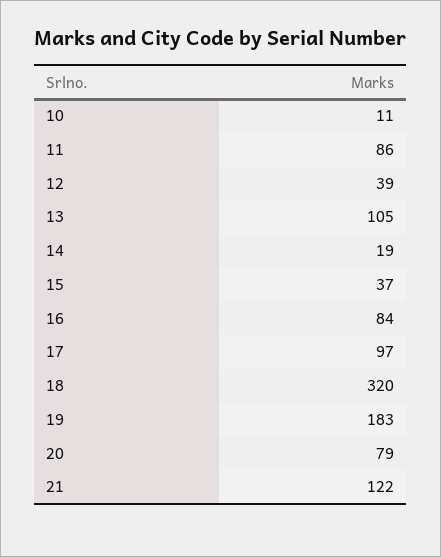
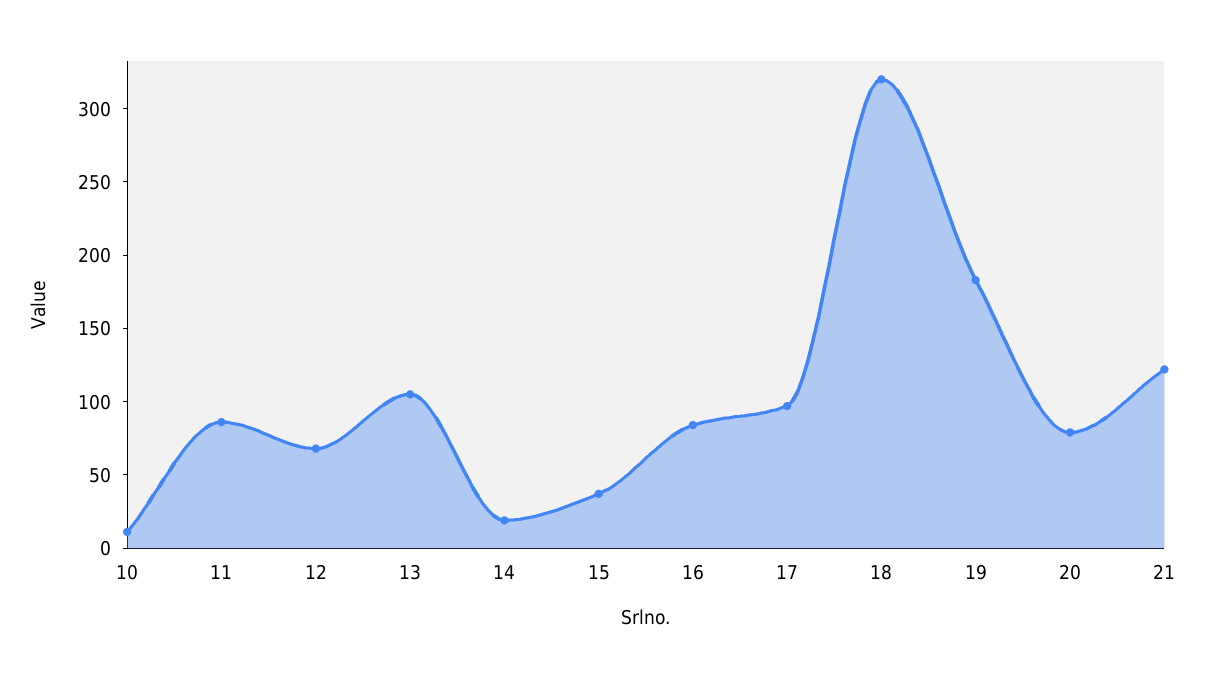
12: 39 -> 70

